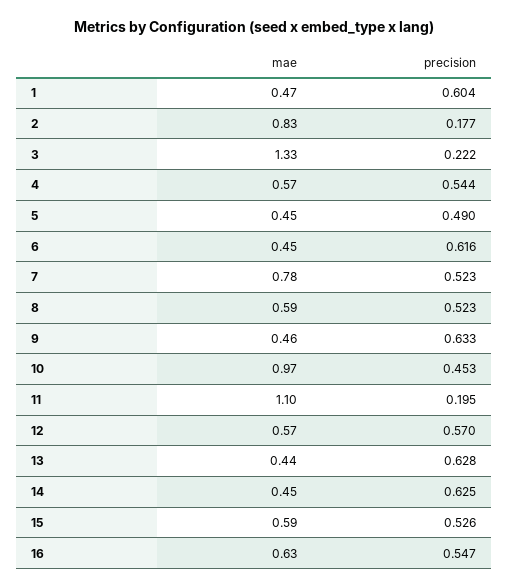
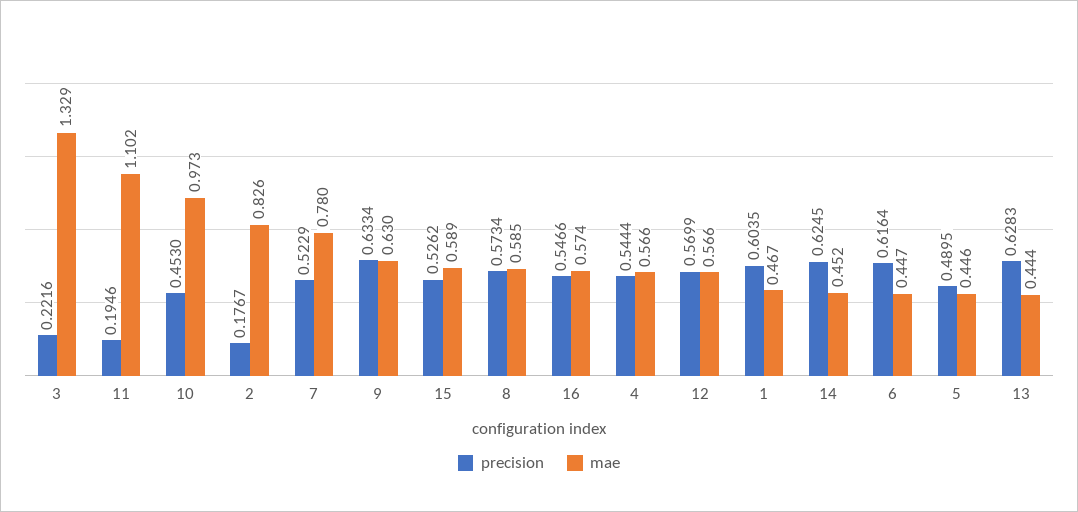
precision, 8: 0.523 -> 0.5734
mae, 9: 0.46 -> 0.63
mae, 16: 0.63 -> 0.574

